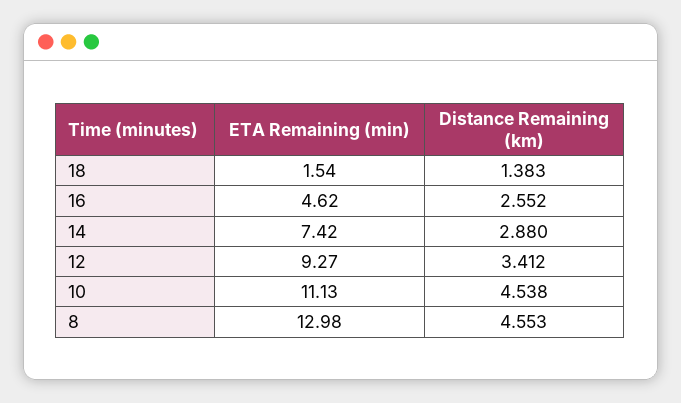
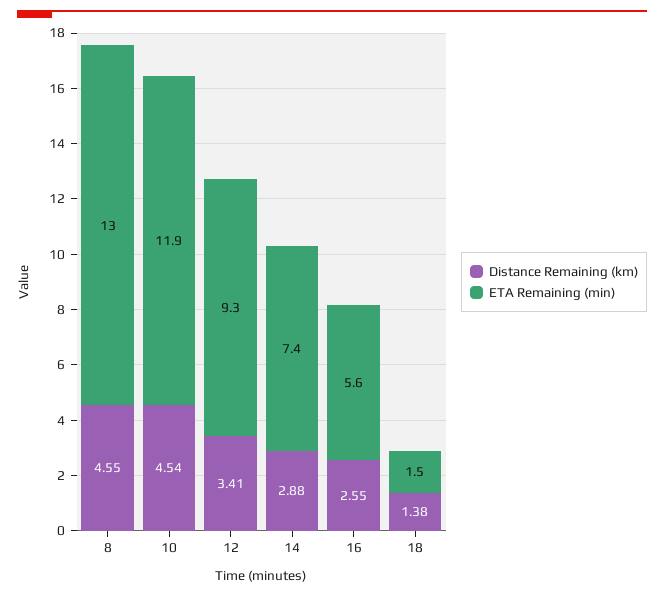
ETA Remaining (min), 16: 4.62 -> 5.6
ETA Remaining (min), 10: 11.13 -> 11.9

